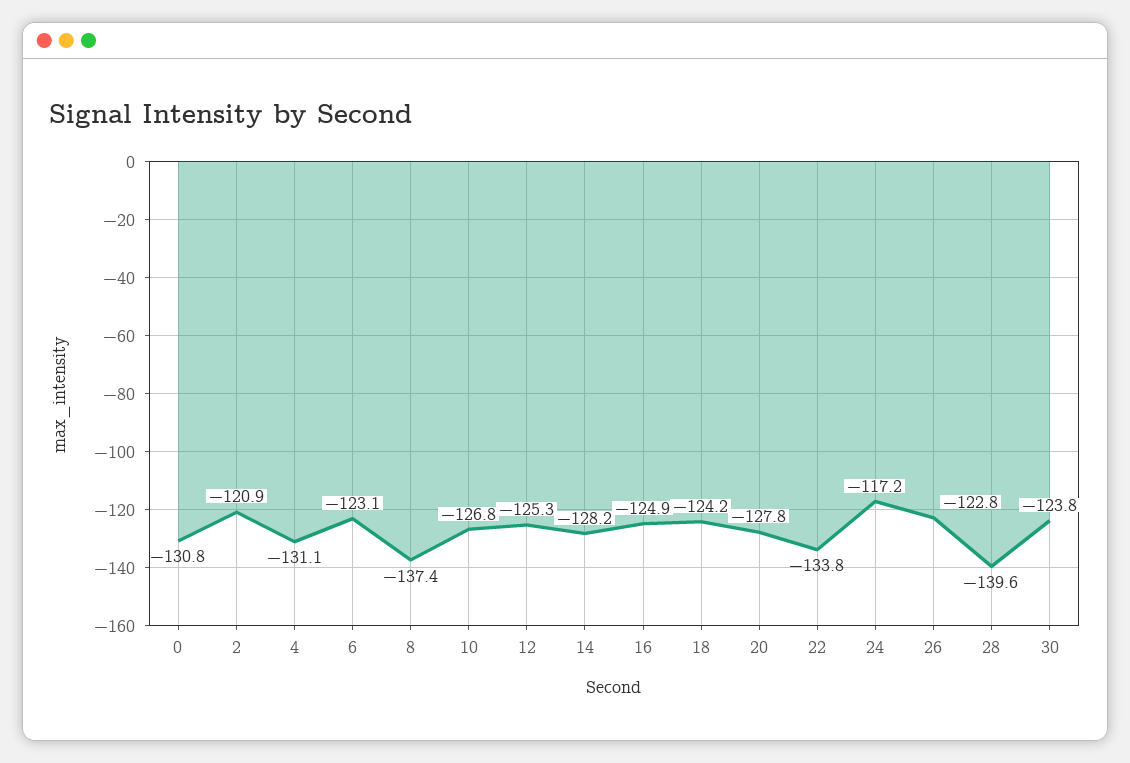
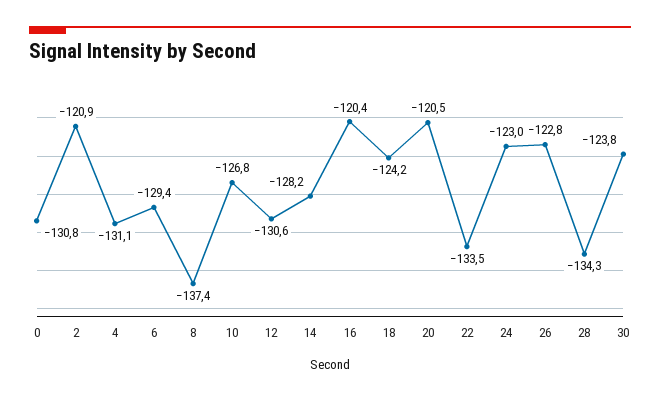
6: -123.1 -> -129.4
12: -125.3 -> -130.6
16: -124.9 -> -120.4
20: -127.8 -> -120.5
22: -133.8 -> -133.5
24: -117.2 -> -123
28: -139.6 -> -134.3

